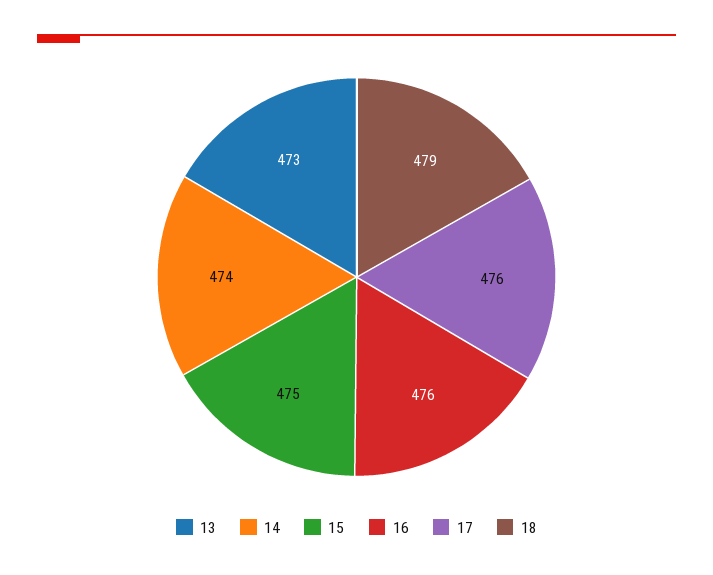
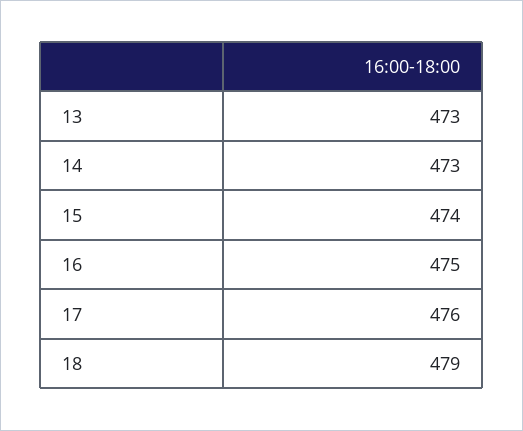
14: 474 -> 473
15: 475 -> 474
16: 476 -> 475

